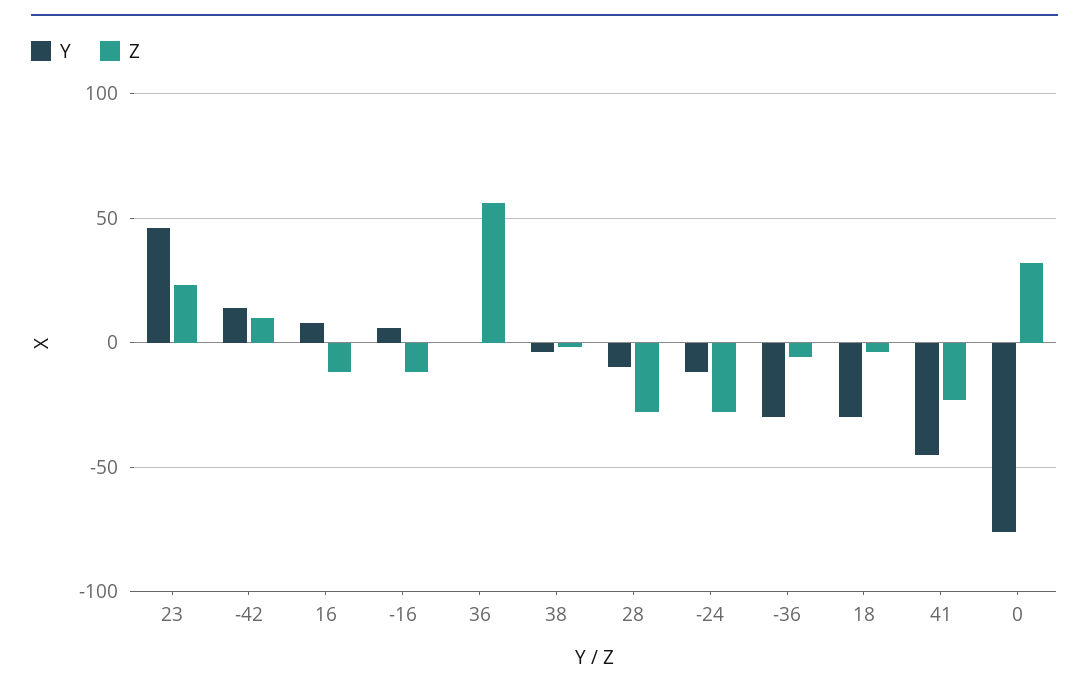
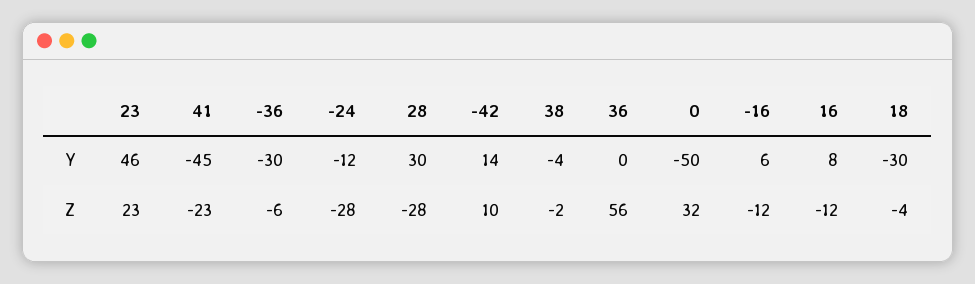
Y, 28: -10 -> 30
Y, 0: -75 -> -50

